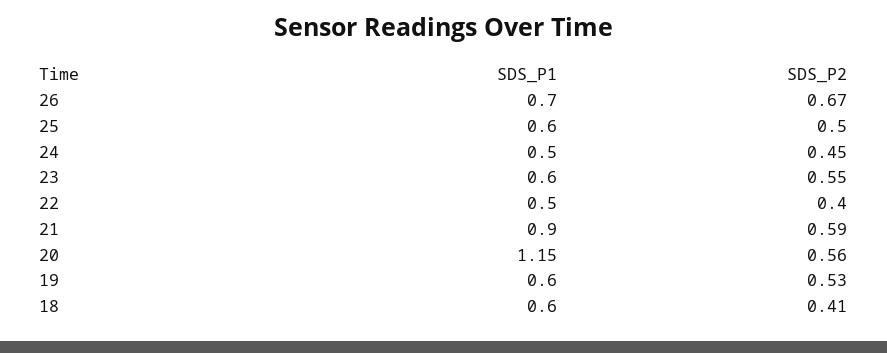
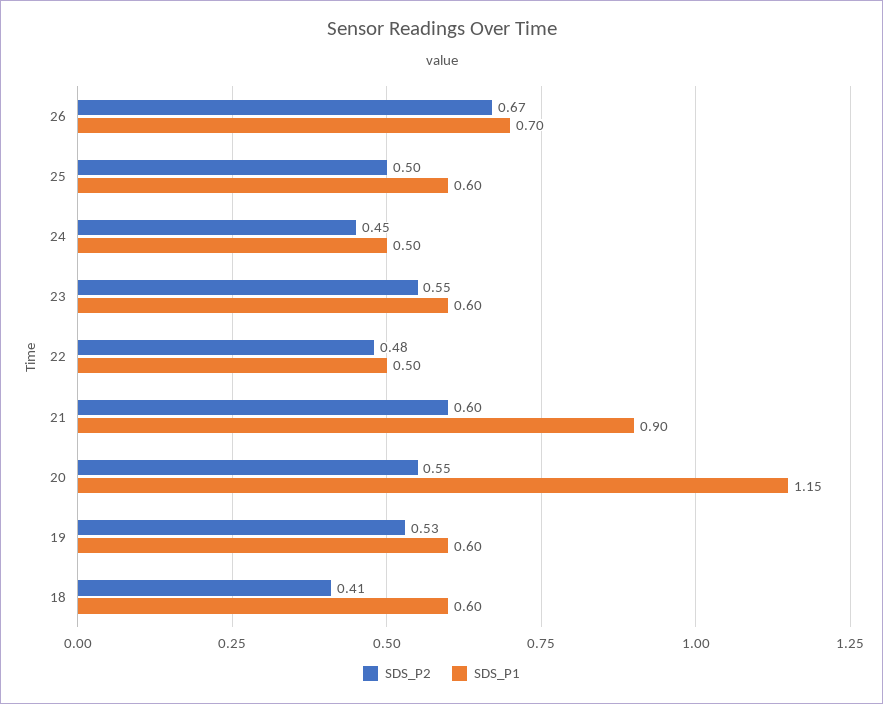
SDS_P2, 22: 0.4 -> 0.48
SDS_P2, 21: 0.59 -> 0.6
SDS_P2, 20: 0.56 -> 0.55

